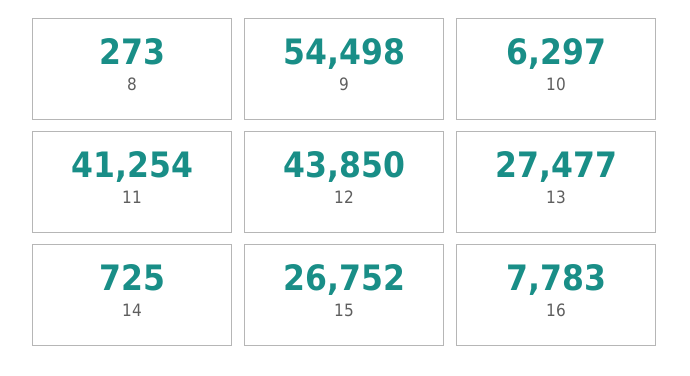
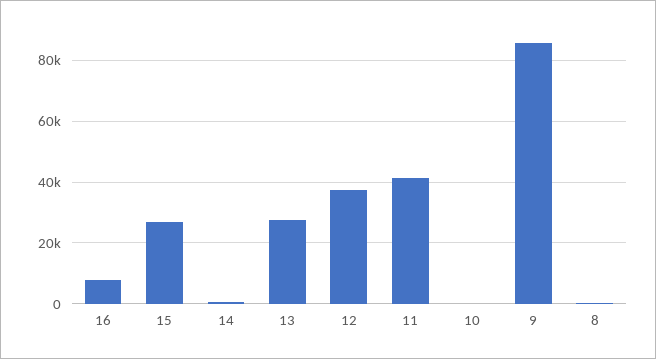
9: 54498 -> 86000
10: 6297 -> 0
12: 43850 -> 38000

